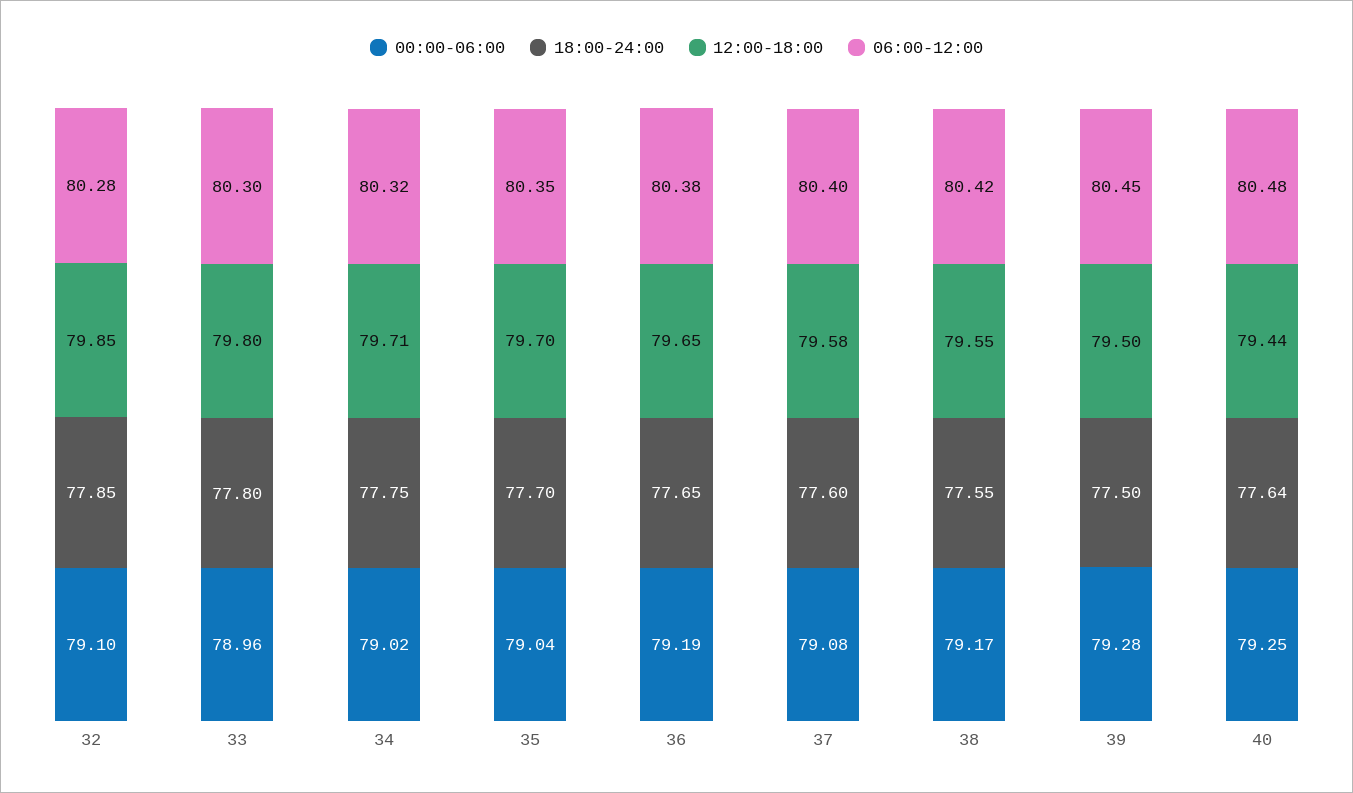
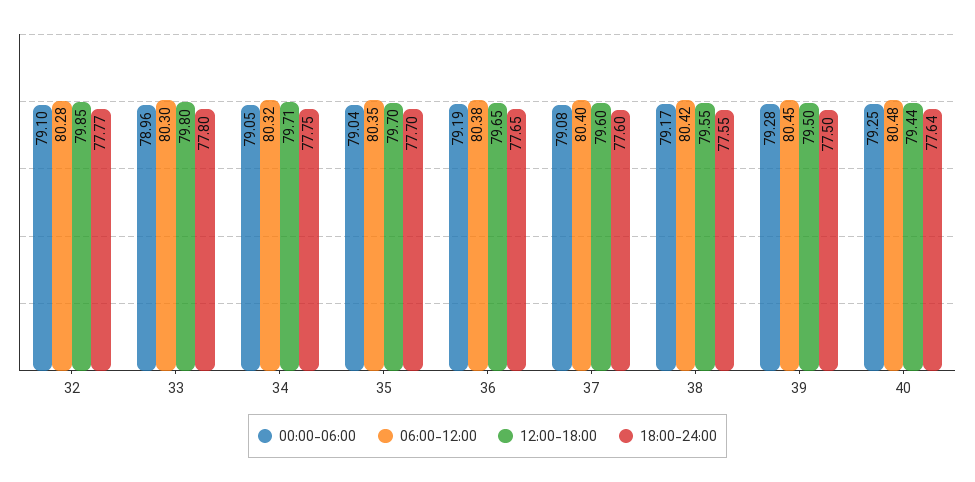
18:00-24:00, 32: 77.85 -> 77.77
00:00-06:00, 34: 79.02 -> 79.05
12:00-18:00, 37: 79.58 -> 79.6

